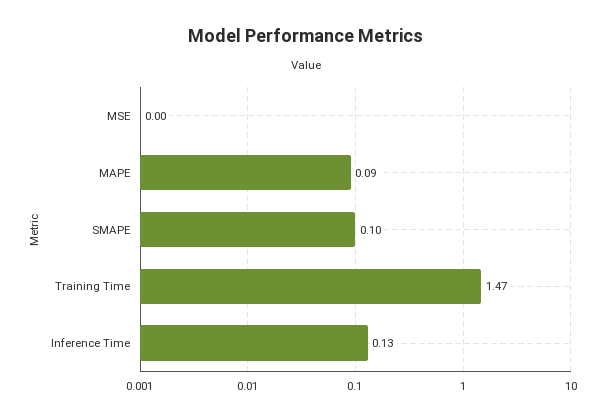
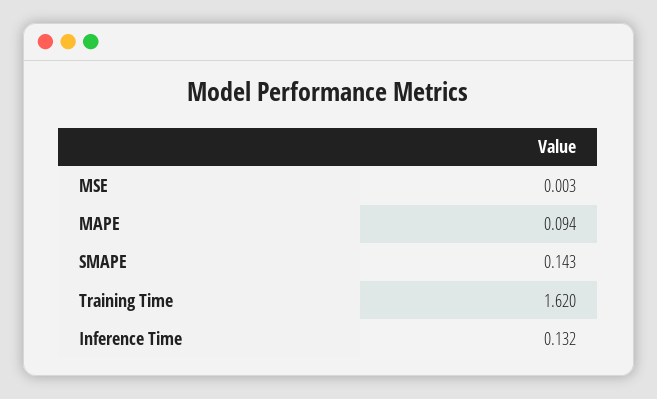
SMAPE: 0.1 -> 0.143
Training Time: 1.47 -> 1.62

